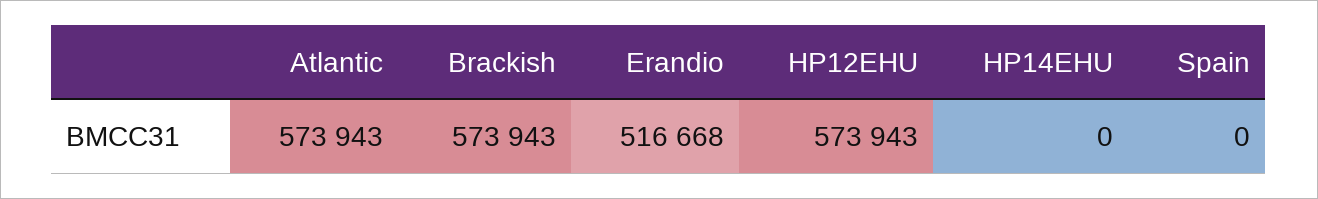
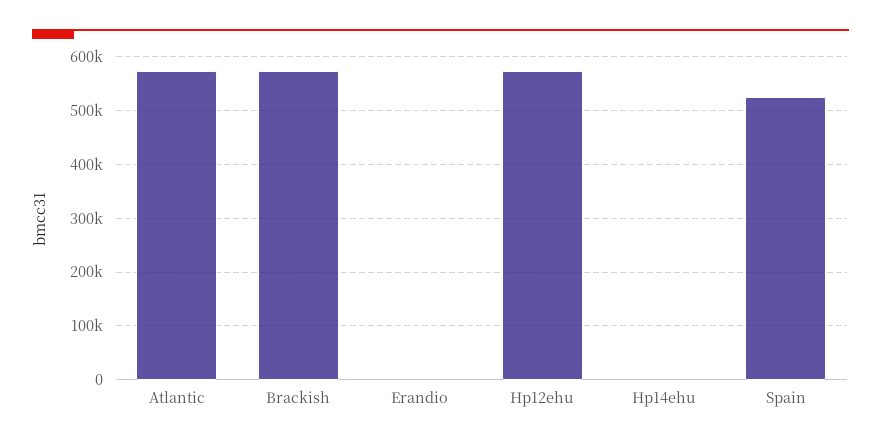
Erandio: 516668 -> 0
Spain: 0 -> 520000

